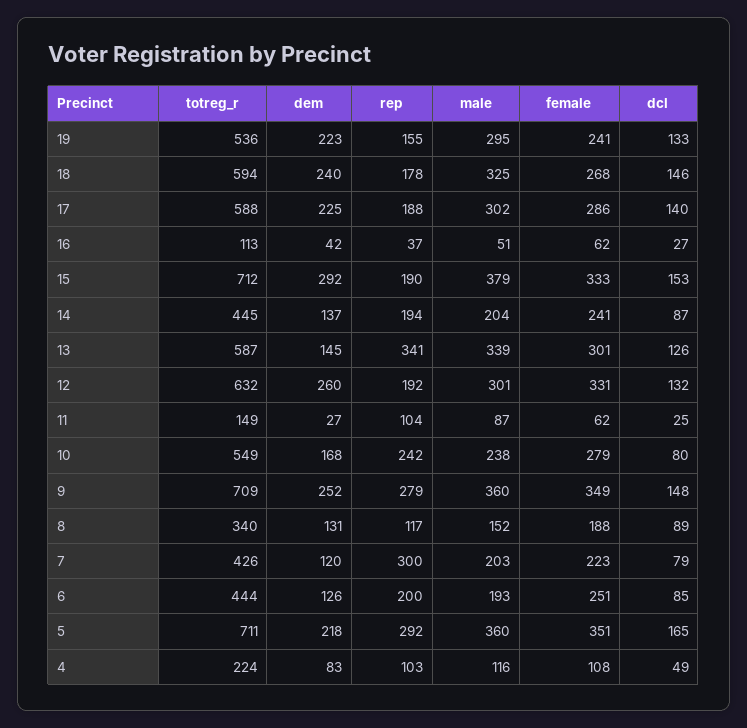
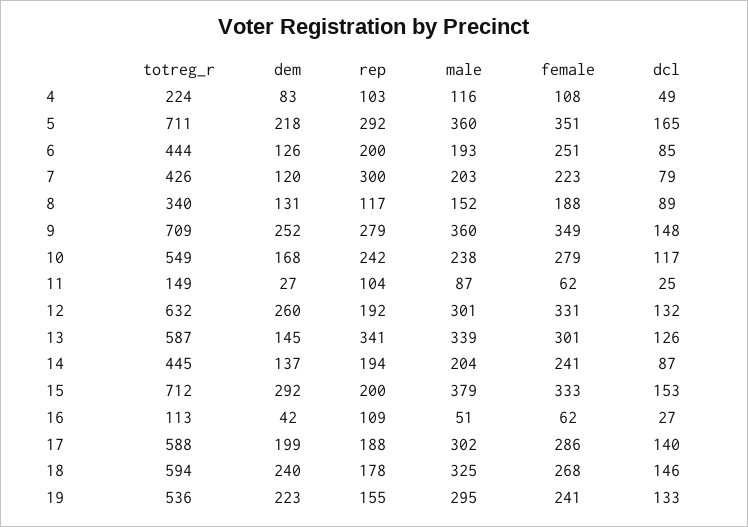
dem, 17: 225 -> 199
rep, 16: 37 -> 109
rep, 15: 190 -> 200
dcl, 10: 80 -> 117

